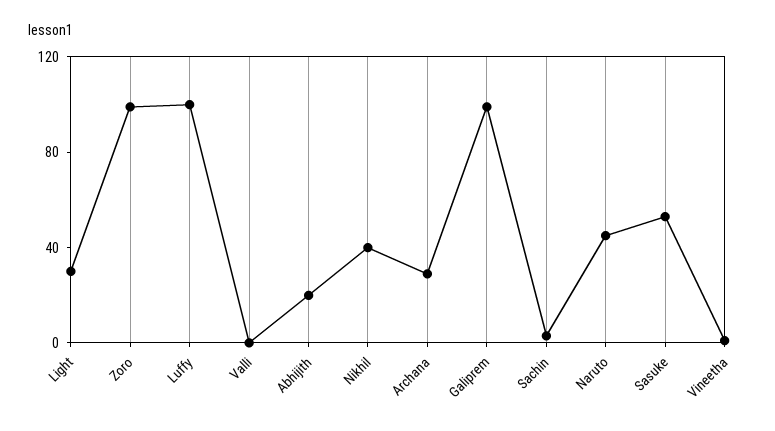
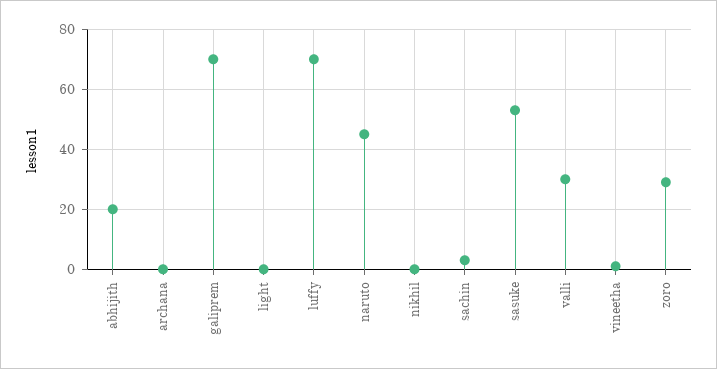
Light: 30 -> 0
Zoro: 100 -> 30
Luffy: 100 -> 70
Valli: 0 -> 30
Nikhil: 40 -> 0
Archana: 30 -> 0
Galiprem: 100 -> 70

